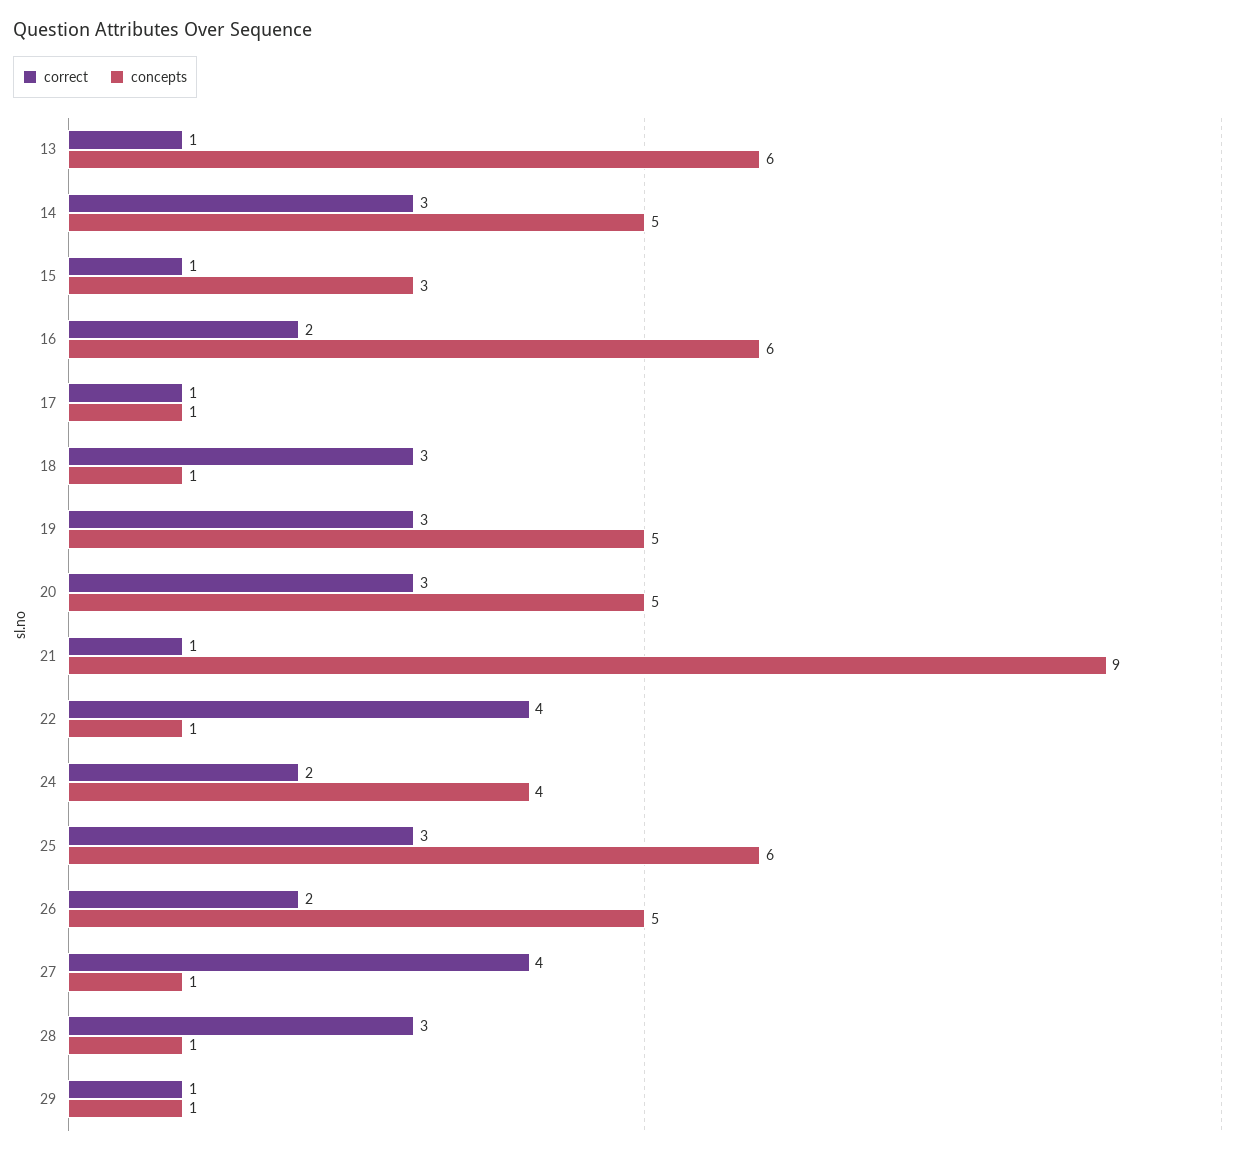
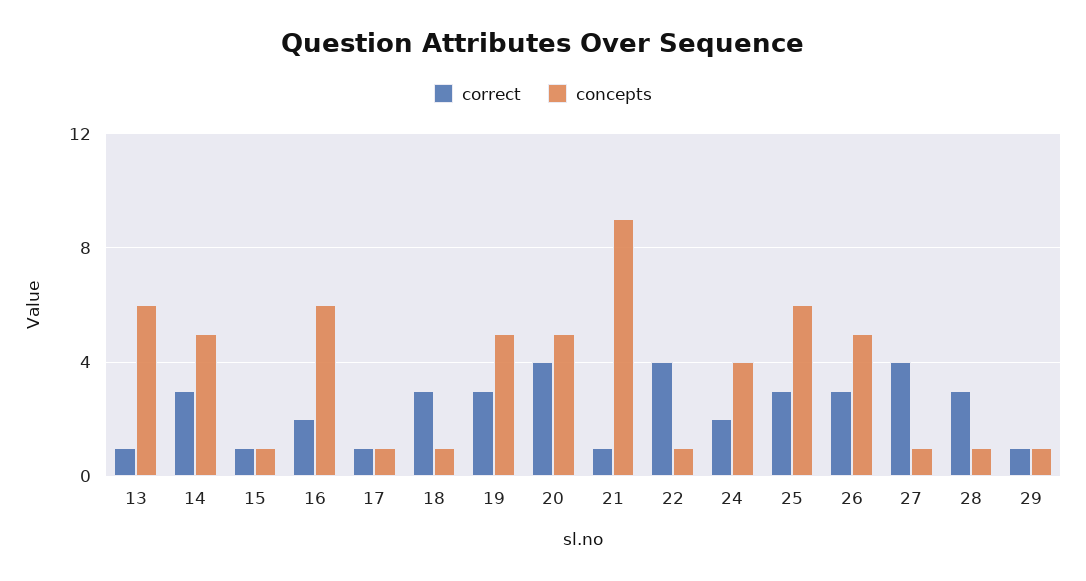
concepts, 15: 3 -> 1
correct, 20: 3 -> 4
correct, 26: 2 -> 3

